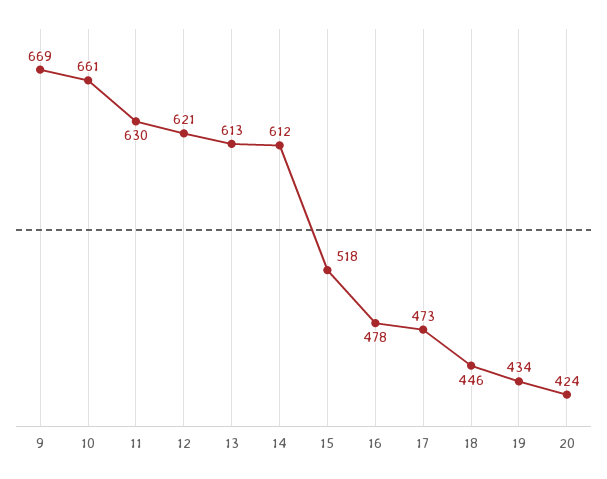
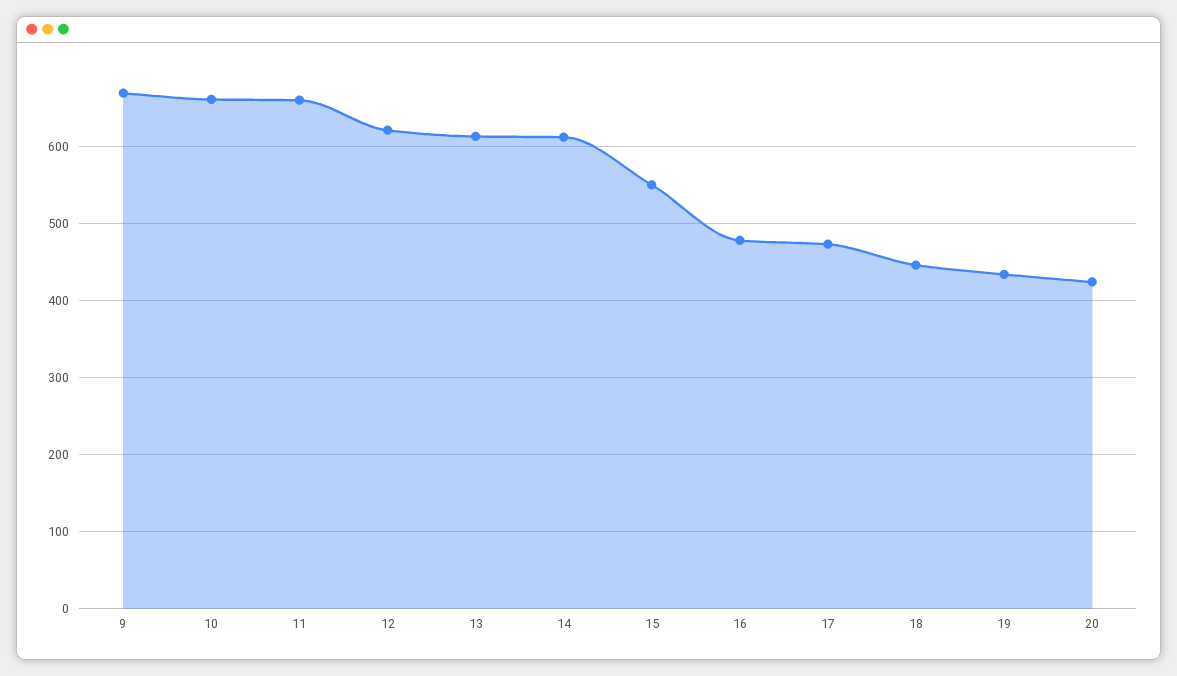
11: 630 -> 660
15: 518 -> 550

